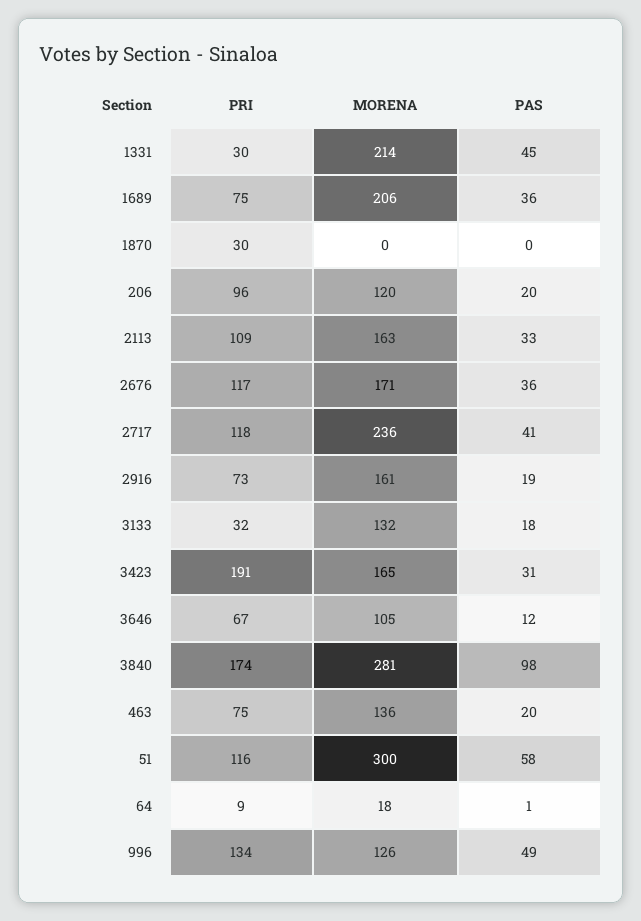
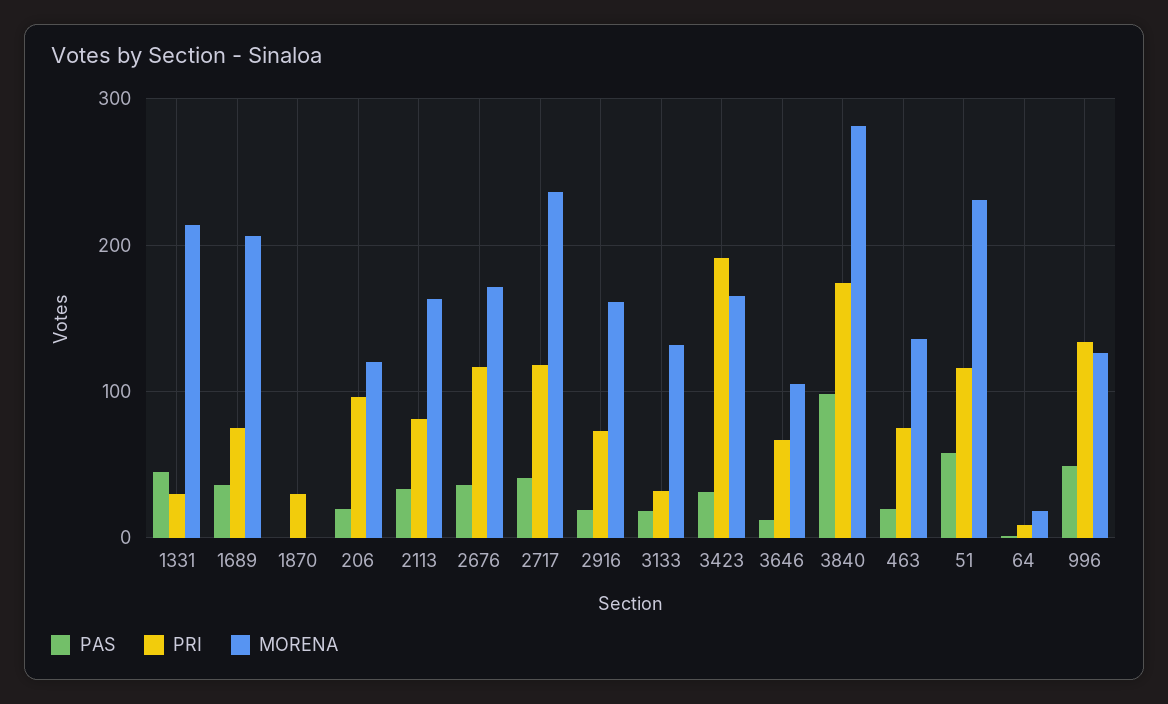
PRI, 2113: 109 -> 80
MORENA, 51: 300 -> 230

